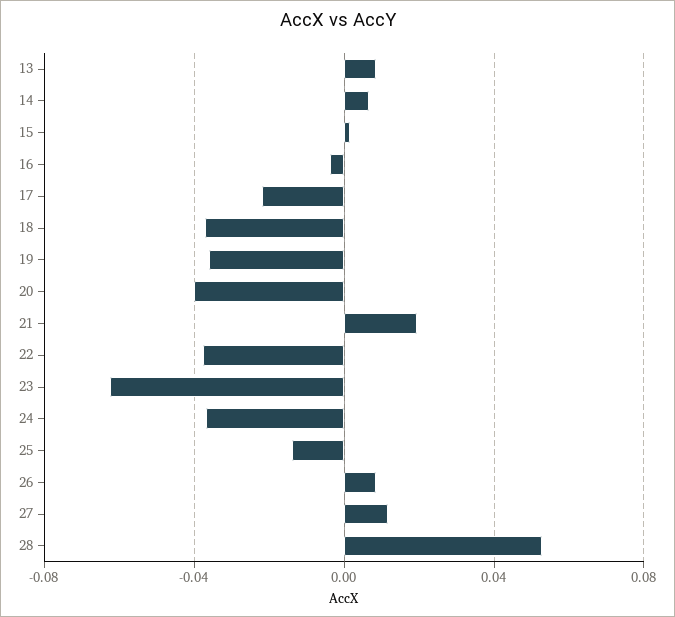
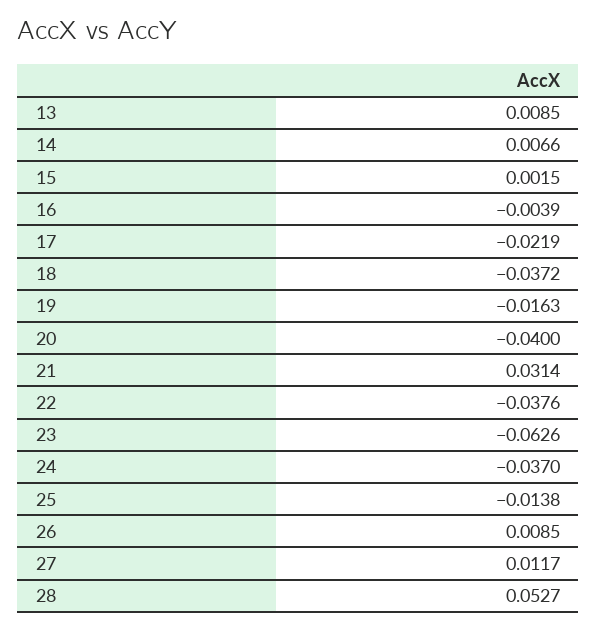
19: -0.035 -> -0.0163
21: 0.02 -> 0.0314

